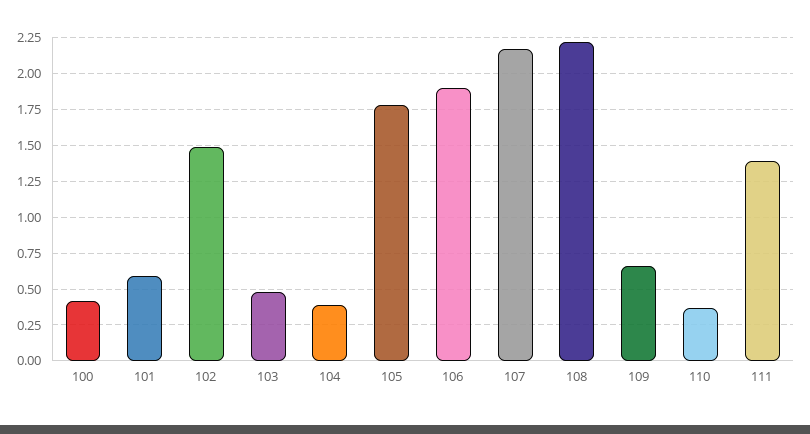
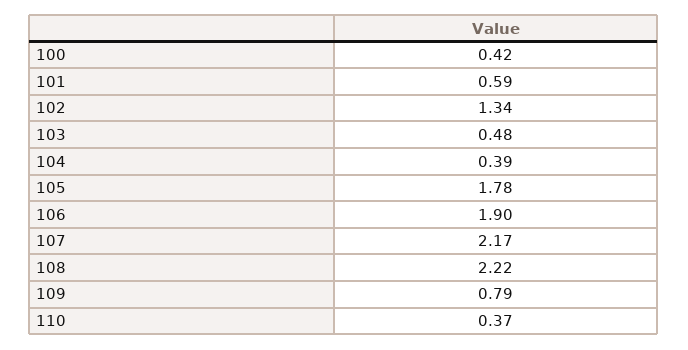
102: 1.5 -> 1.34
109: 0.65 -> 0.79
111: 1.4 -> none

